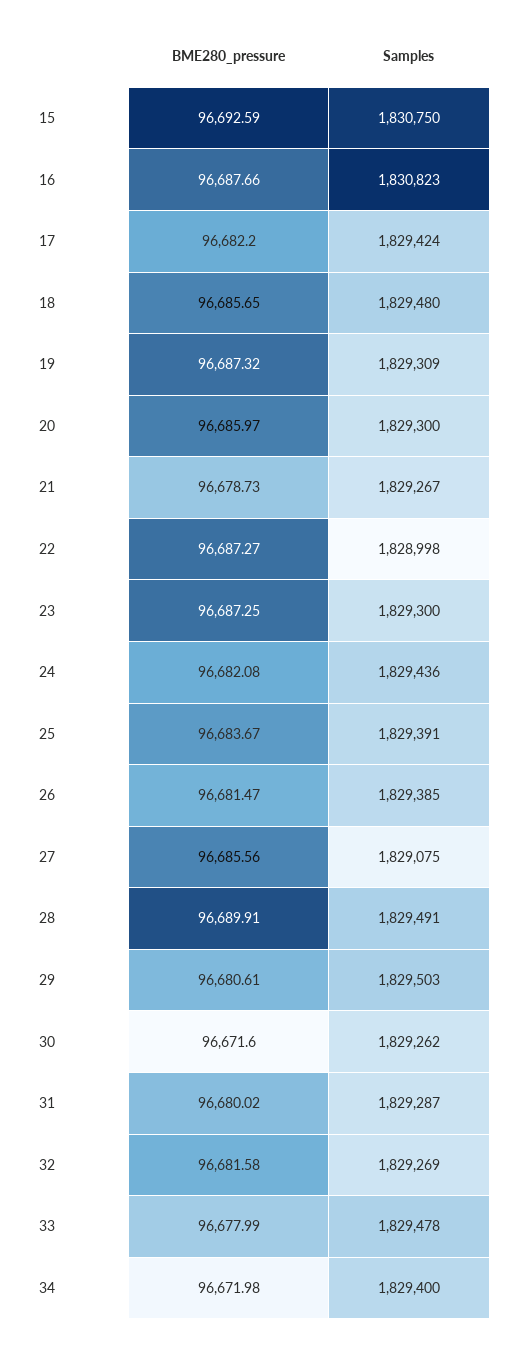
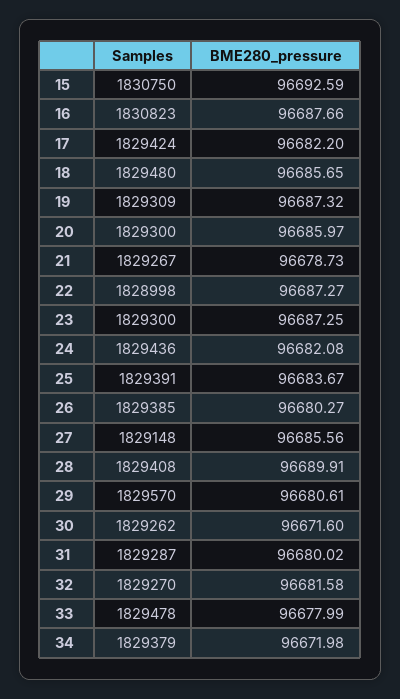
BME280_pressure, 26: 96681.47 -> 96680.27
Samples, 27: 1829075 -> 1829148
Samples, 28: 1829491 -> 1829408
Samples, 29: 1829503 -> 1829570
Samples, 32: 1829269 -> 1829270
Samples, 34: 1829400 -> 1829379

